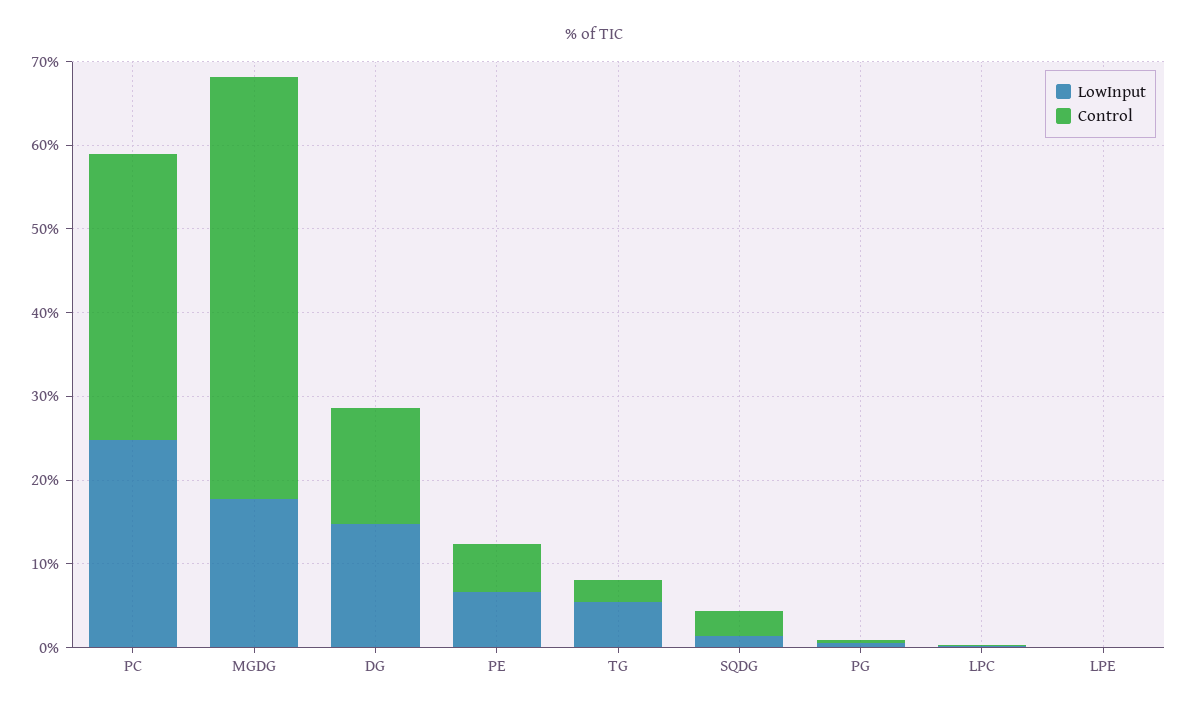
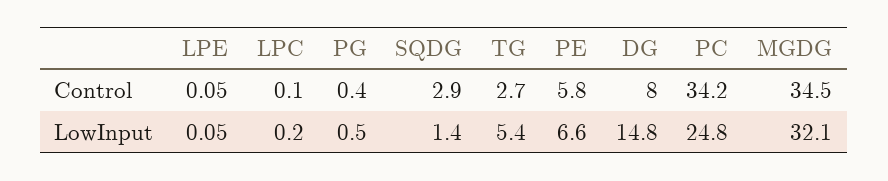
LowInput, MGDG: 18 -> 32.1
Control, MGDG: 50 -> 34.5
Control, DG: 14 -> 8

